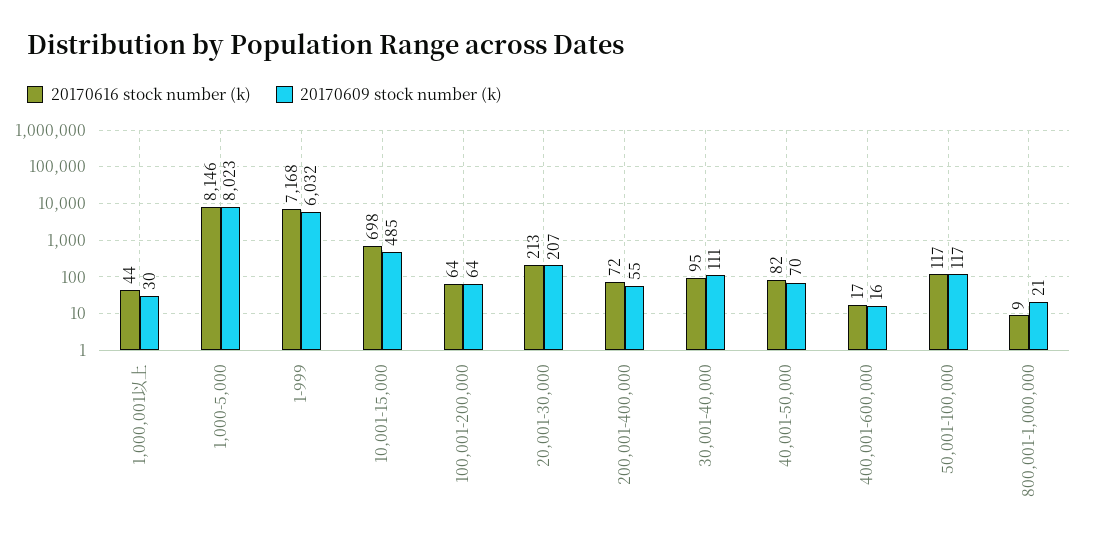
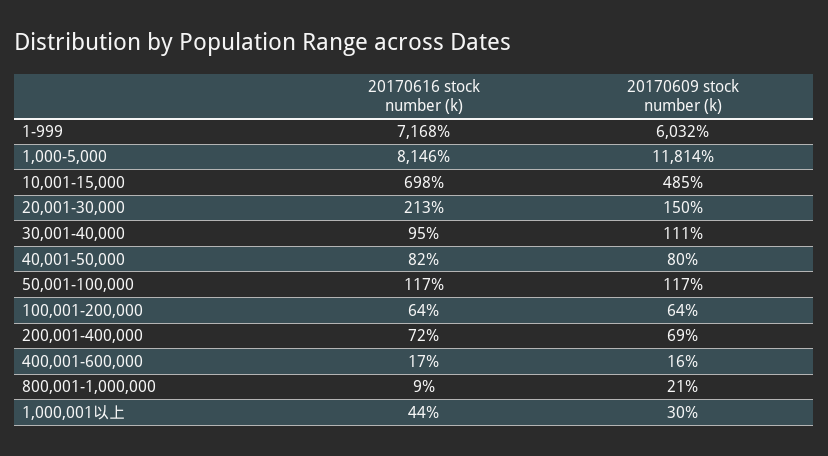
20170609 stock number (k), 1,000-5,000: 8023 -> 11814
20170609 stock number (k), 20,001-30,000: 207 -> 150
20170609 stock number (k), 200,001-400,000: 55 -> 69
20170609 stock number (k), 40,001-50,000: 70 -> 80

